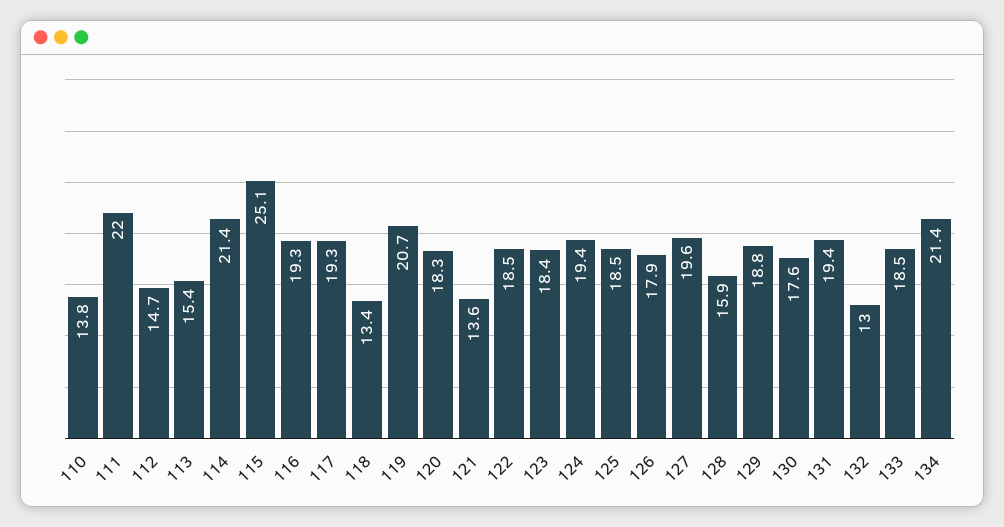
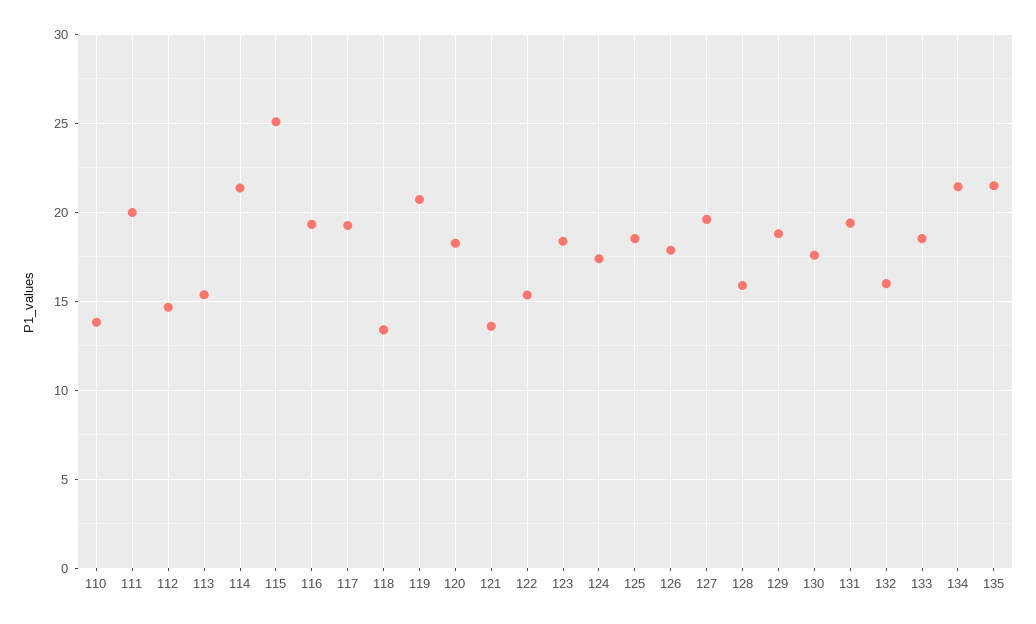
111: 22 -> 20
122: 18.5 -> 15.5
124: 19.4 -> 17.5
132: 13 -> 16
135: none -> 21.5

